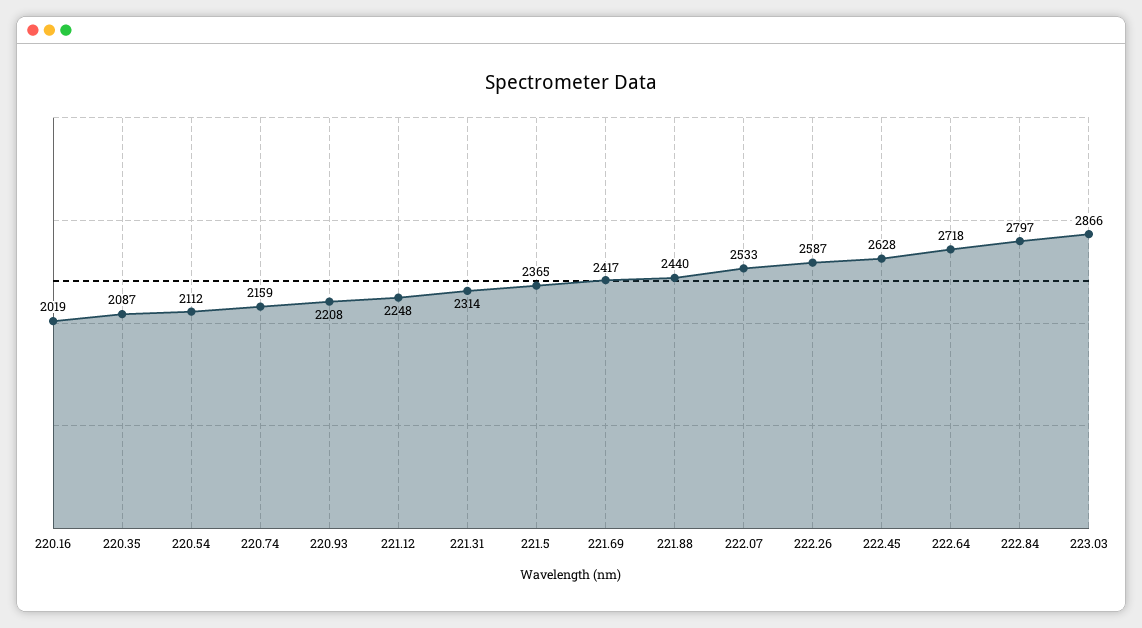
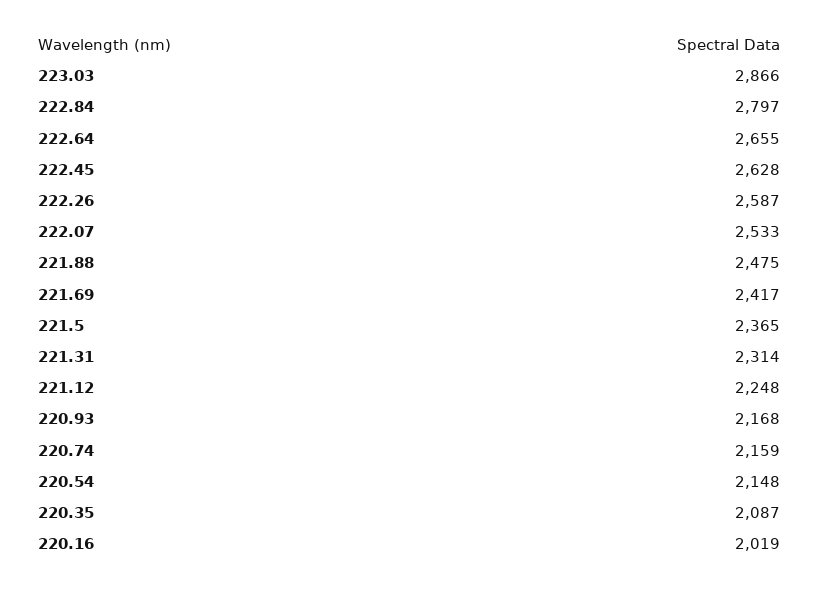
220.54: 2112 -> 2148
220.93: 2208 -> 2168
221.88: 2440 -> 2475
222.64: 2718 -> 2655

